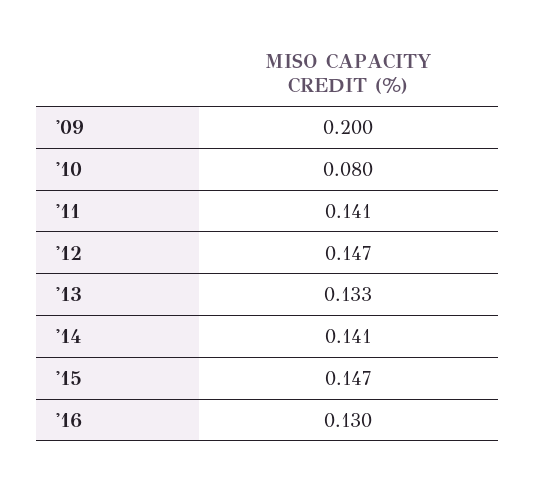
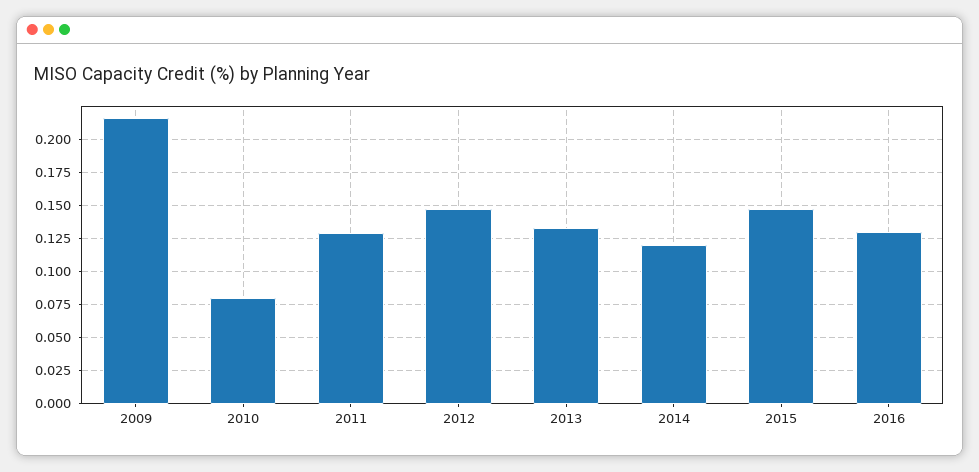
'09: 0.2 -> 0.215
'11: 0.141 -> 0.13
'14: 0.141 -> 0.12

